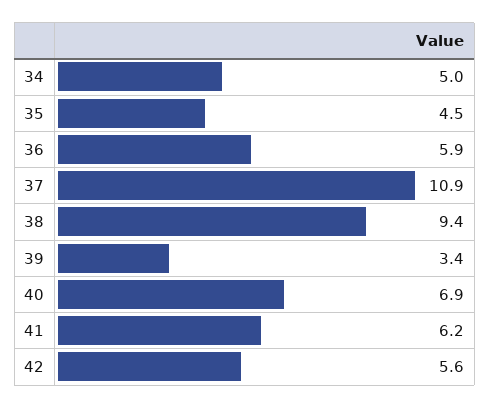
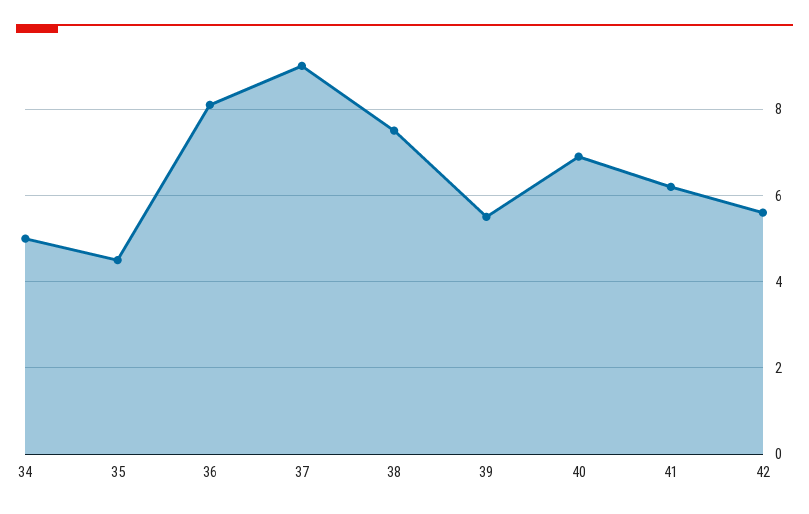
36: 5.9 -> 8
37: 10.9 -> 9
38: 9.4 -> 7.5
39: 3.4 -> 5.5

